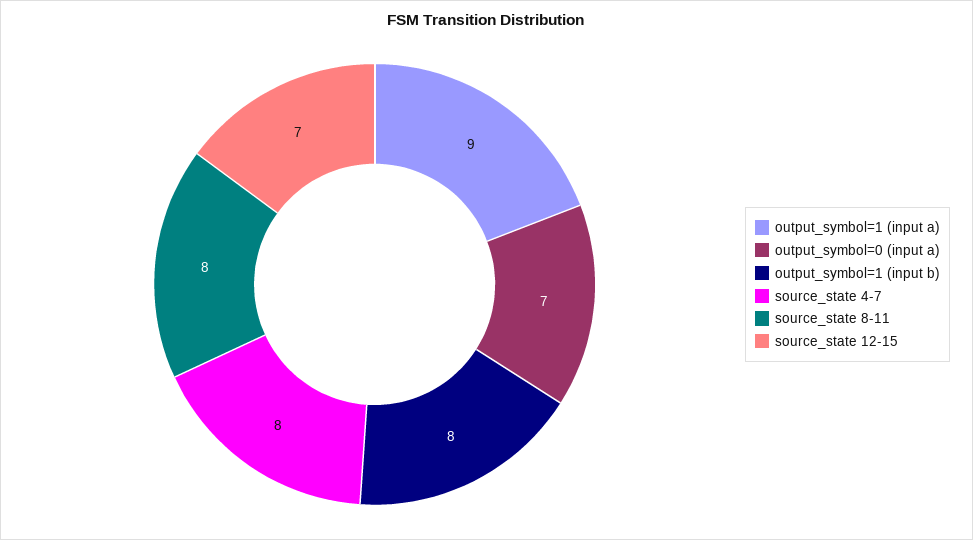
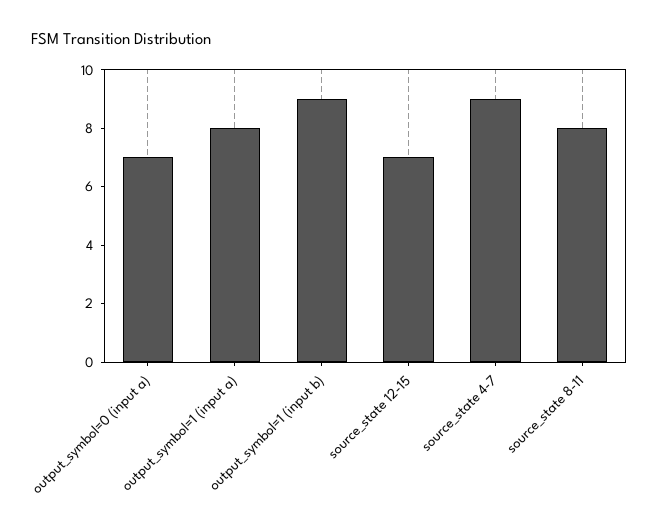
output_symbol=1 (input a): 9 -> 8
output_symbol=1 (input b): 8 -> 9
source_state 4-7: 8 -> 9

